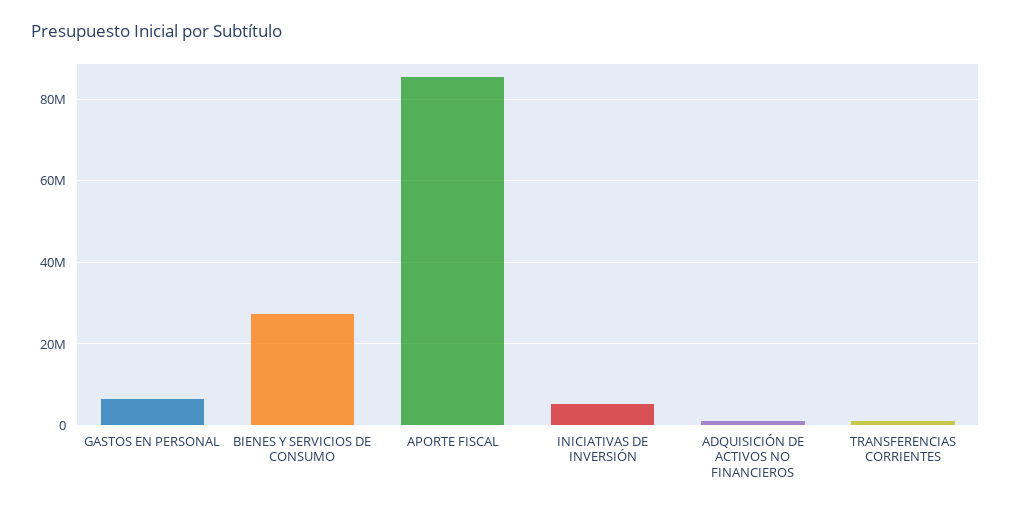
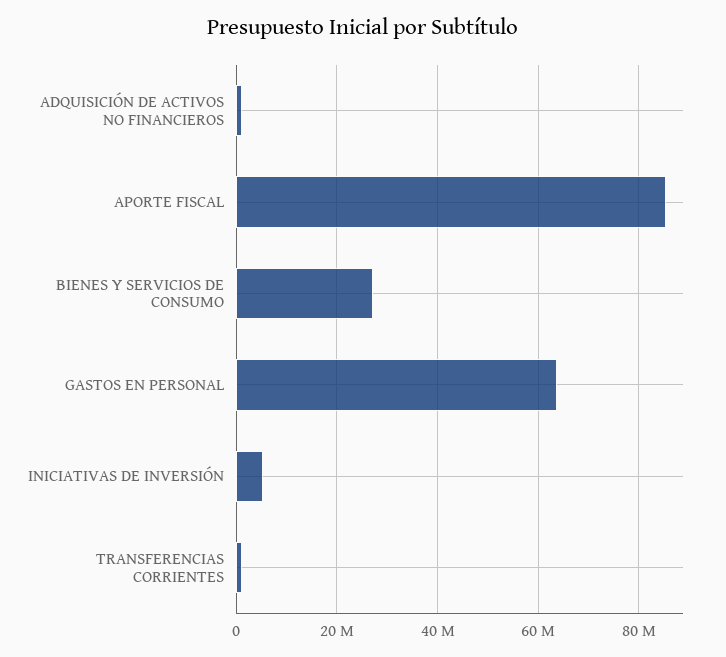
GASTOS EN PERSONAL: 6000000 -> 64000000

